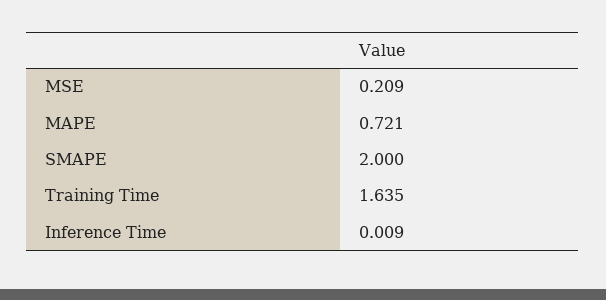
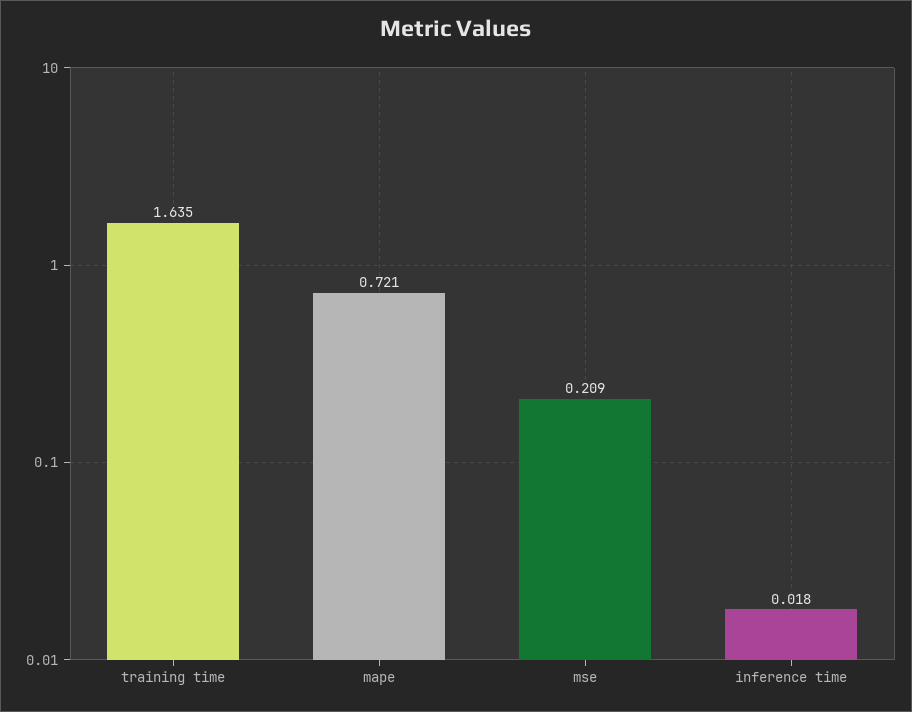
SMAPE: 2 -> none
Inference Time: 0.009 -> 0.018

